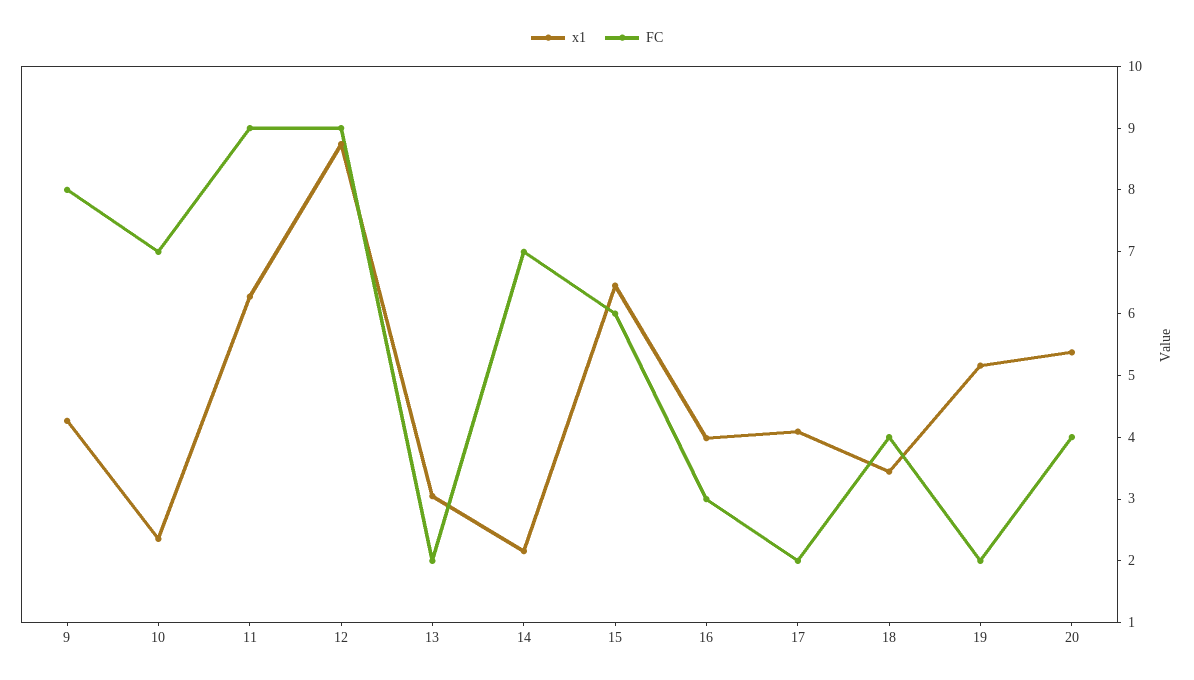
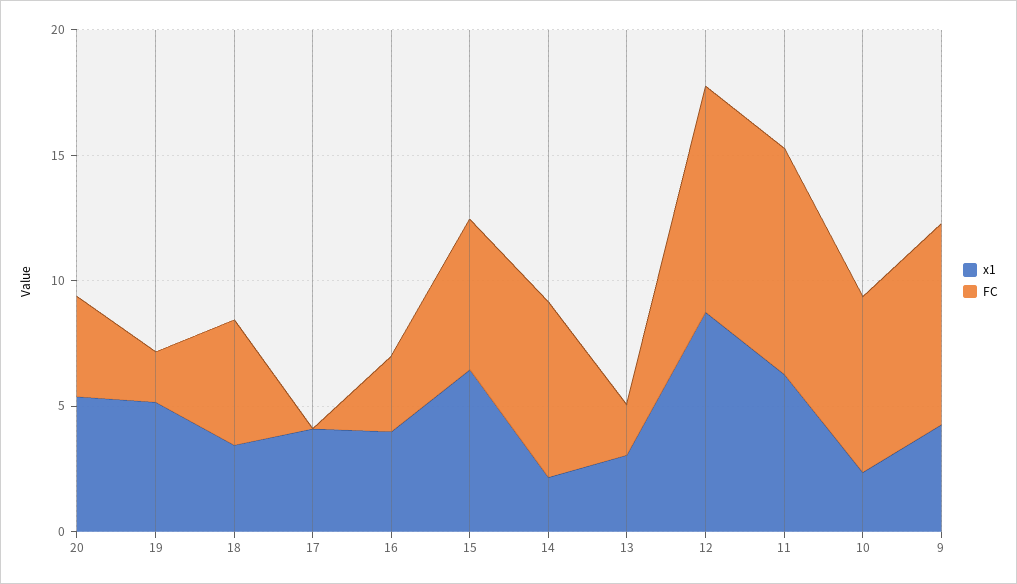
FC, 17: 2 -> 0
FC, 18: 4 -> 5

